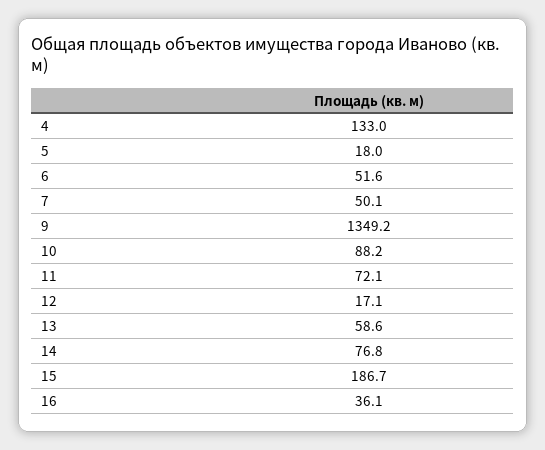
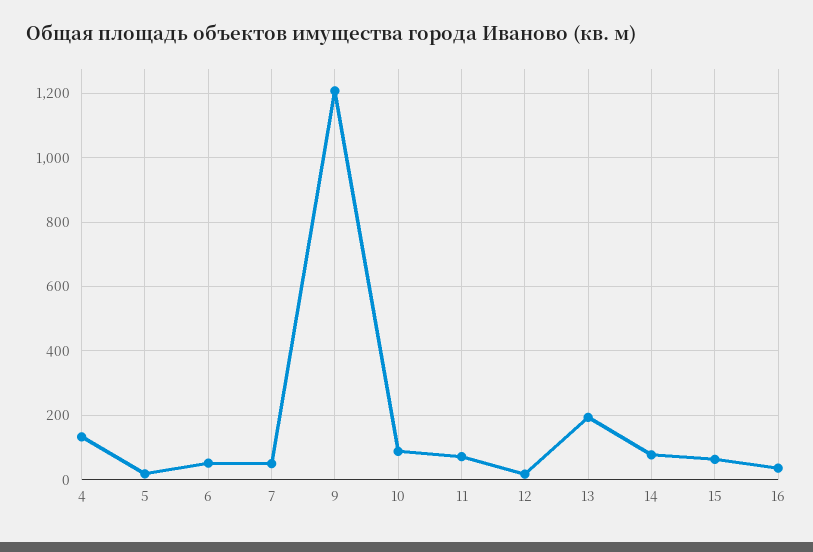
9: 1349.2 -> 1200
13: 58.6 -> 200
15: 186.7 -> 60

